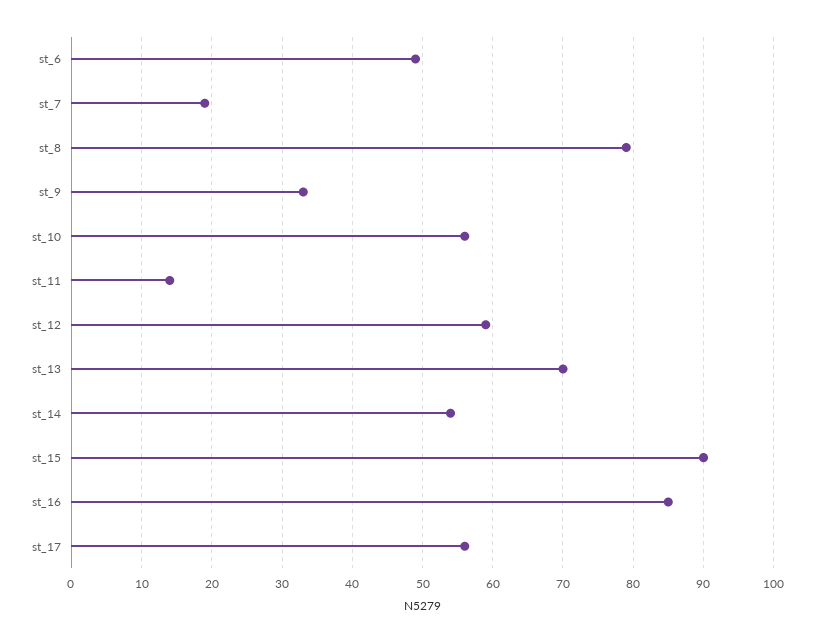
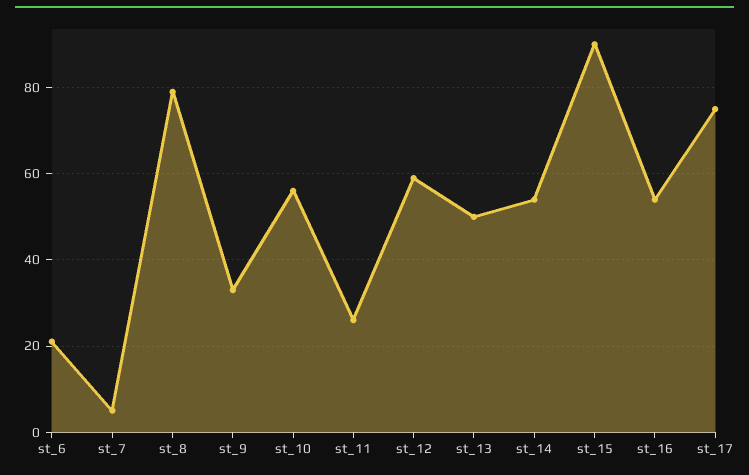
st_6: 49 -> 20
st_7: 19 -> 5
st_11: 14 -> 25
st_13: 70 -> 50
st_16: 85 -> 55
st_17: 56 -> 75

